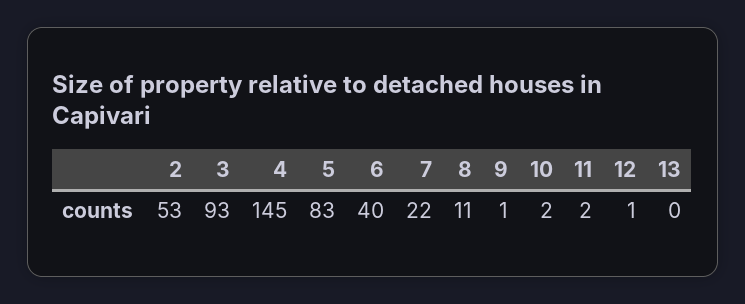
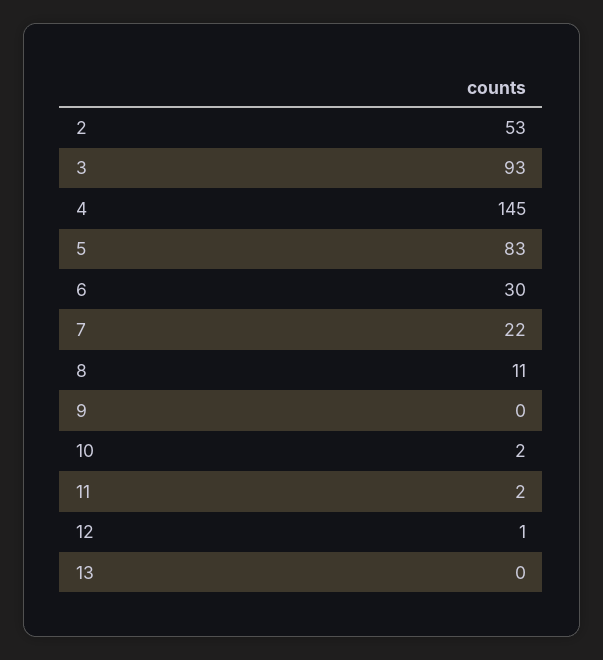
6: 40 -> 30
9: 1 -> 0

